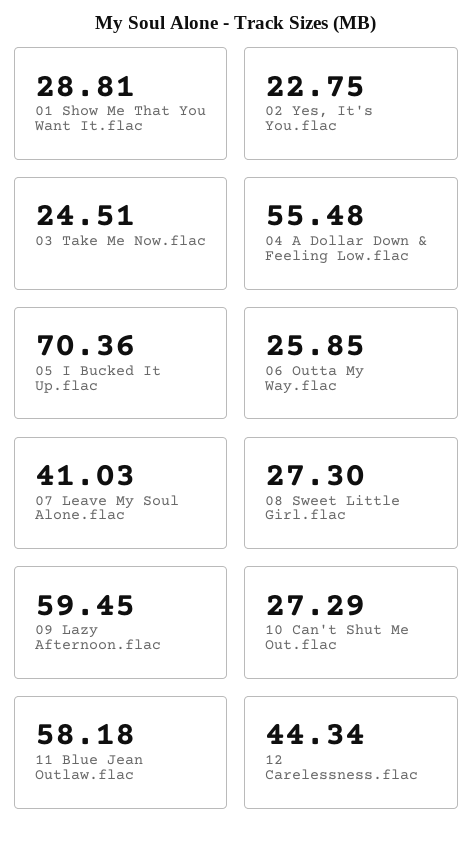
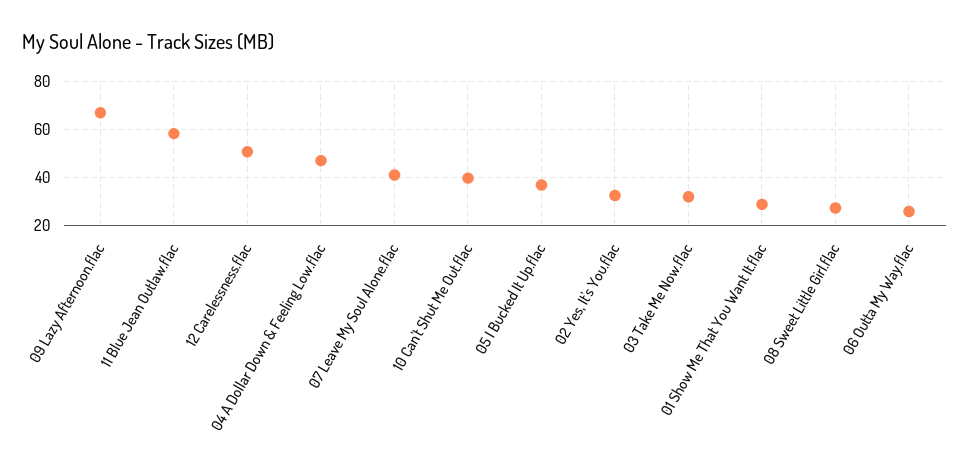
02 Yes, It's You.flac: 22.75 -> 32.5
03 Take Me Now.flac: 24.51 -> 32.5
04 A Dollar Down & Feeling Low.flac: 55.48 -> 47.5
05 I Bucked It Up.flac: 70.36 -> 37.5
09 Lazy Afternoon.flac: 59.45 -> 67.5
10 Can't Shut Me Out.flac: 27.29 -> 40
12 Carelessness.flac: 44.34 -> 50

